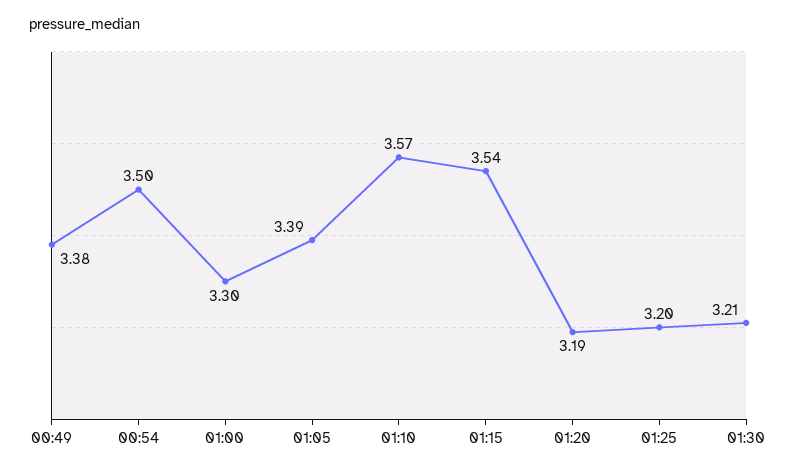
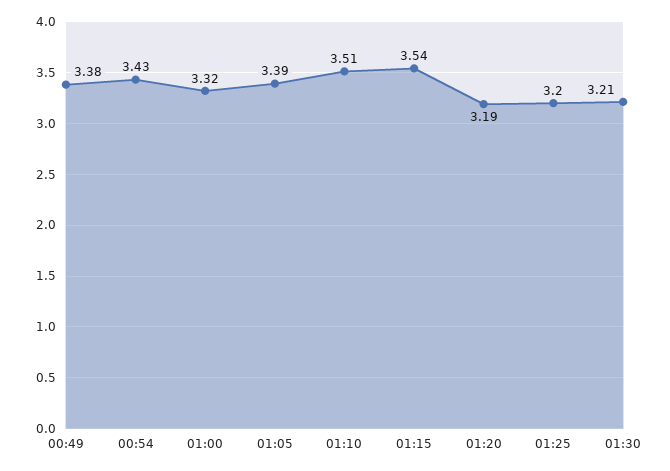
00:54: 3.5 -> 3.43
01:00: 3.3 -> 3.32
01:10: 3.57 -> 3.51

